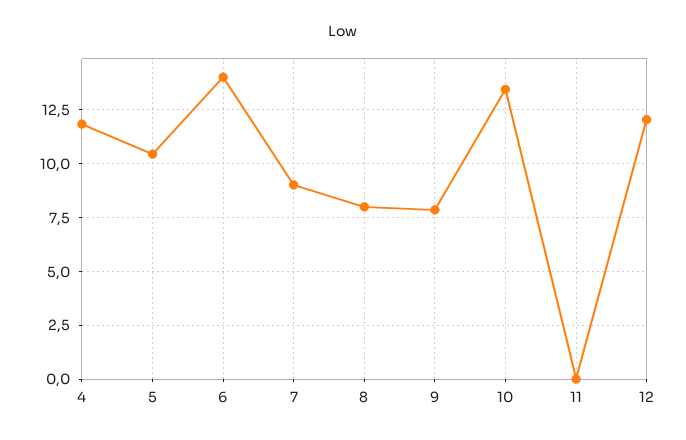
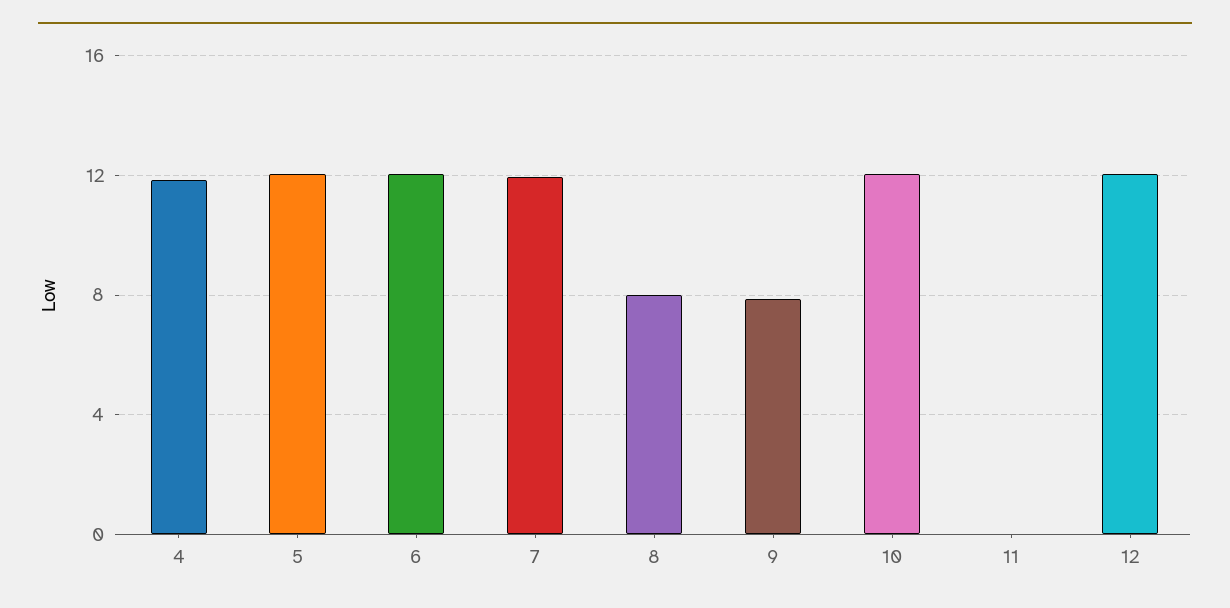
5: 10.5 -> 12
6: 14 -> 12
7: 9 -> 12
10: 13.5 -> 12

